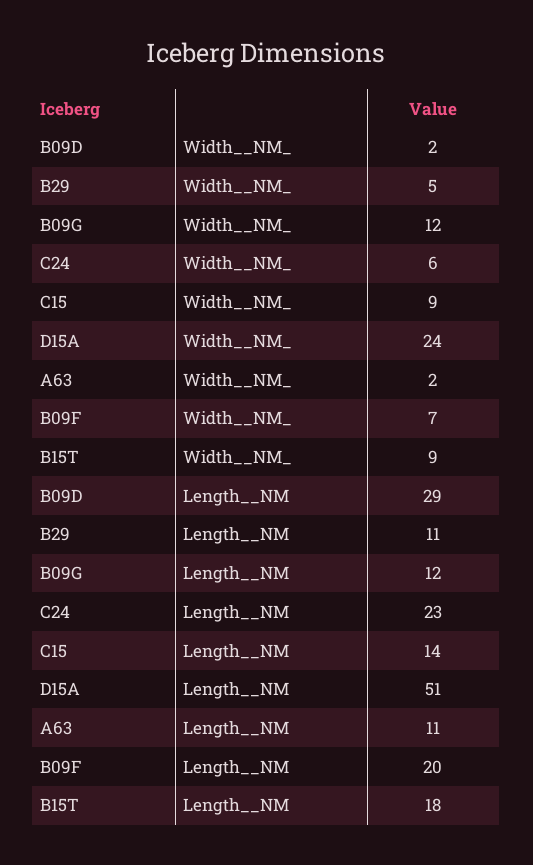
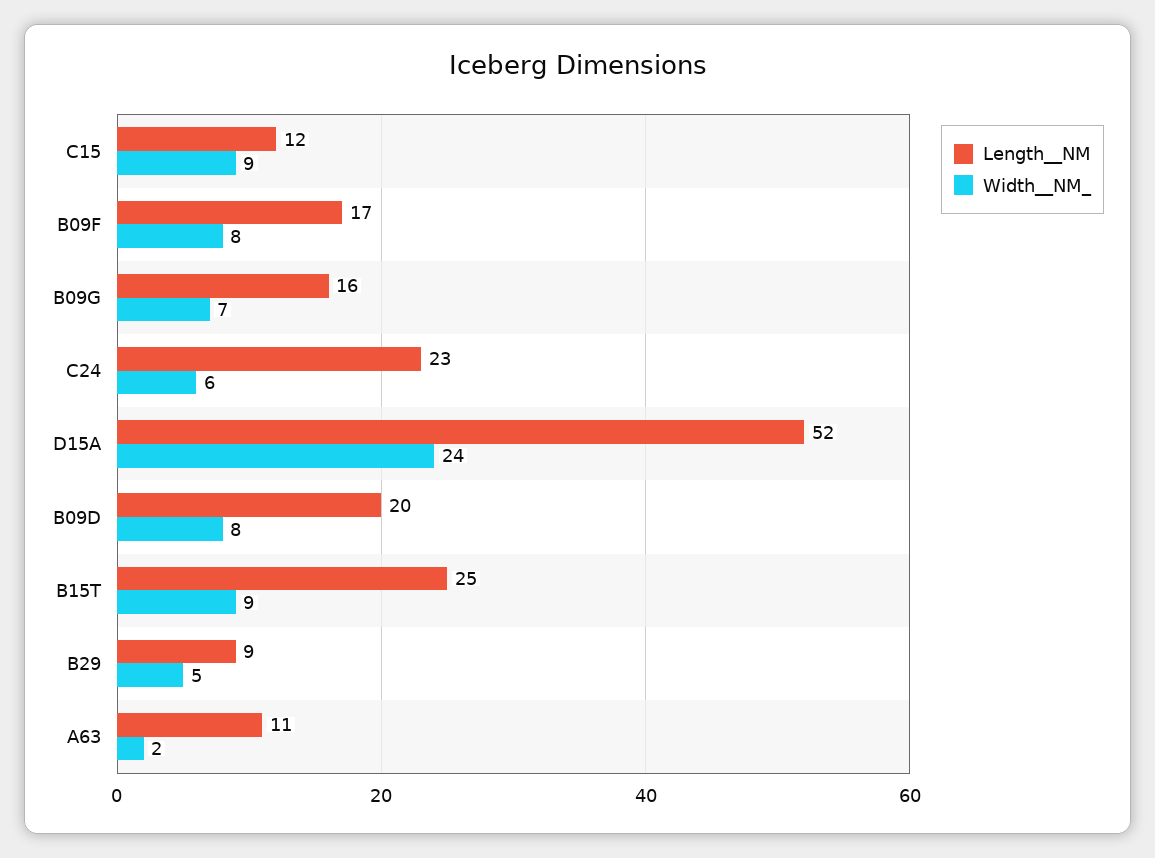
Width__NM_, B09D: 2 -> 8
Width__NM_, B09G: 12 -> 7
Width__NM_, B09F: 7 -> 8
Length__NM, B09D: 29 -> 20
Length__NM, B29: 11 -> 9
Length__NM, B09G: 12 -> 16
Length__NM, C15: 14 -> 12
Length__NM, D15A: 51 -> 52
Length__NM, B09F: 20 -> 17
Length__NM, B15T: 18 -> 25

